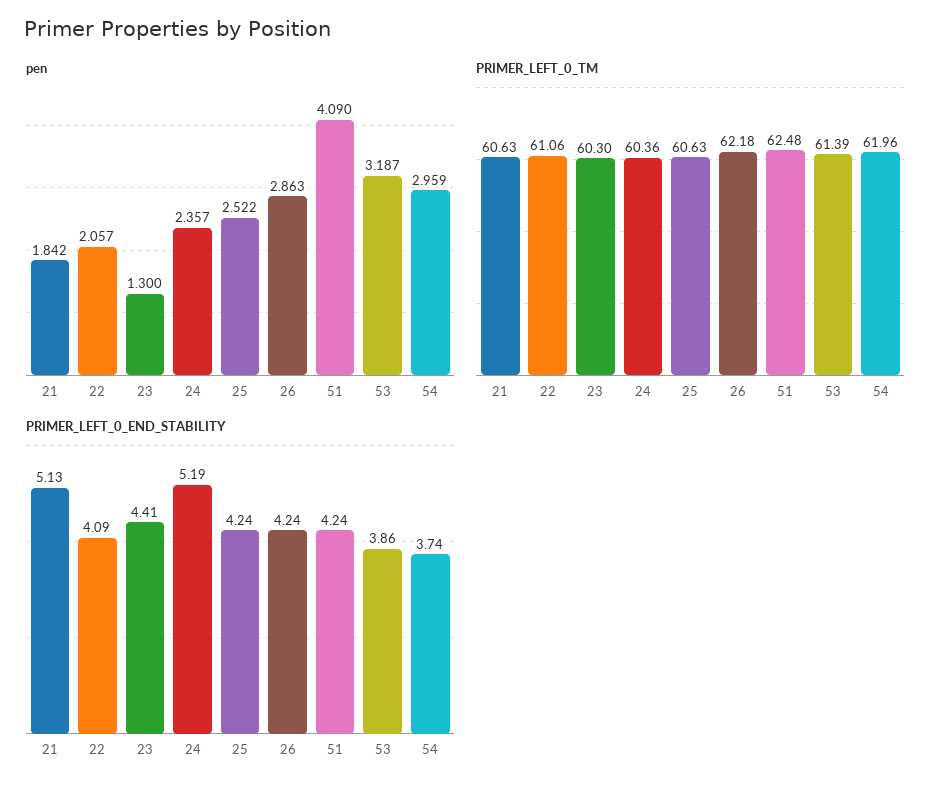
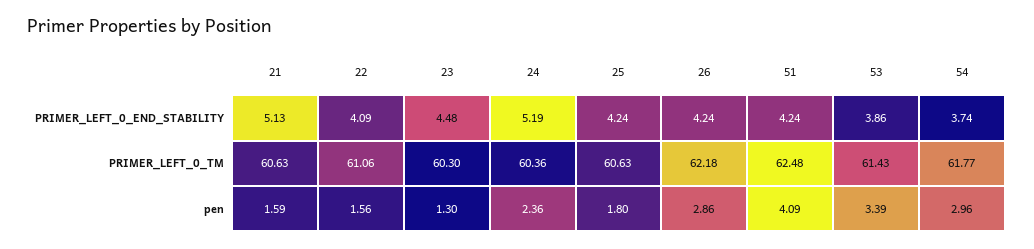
pen, 21: 1.842 -> 1.59
pen, 22: 2.057 -> 1.56
pen, 25: 2.522 -> 1.8
pen, 53: 3.187 -> 3.39
PRIMER_LEFT_0_TM, 53: 61.39 -> 61.43
PRIMER_LEFT_0_TM, 54: 61.96 -> 61.77
PRIMER_LEFT_0_END_STABILITY, 23: 4.41 -> 4.48

